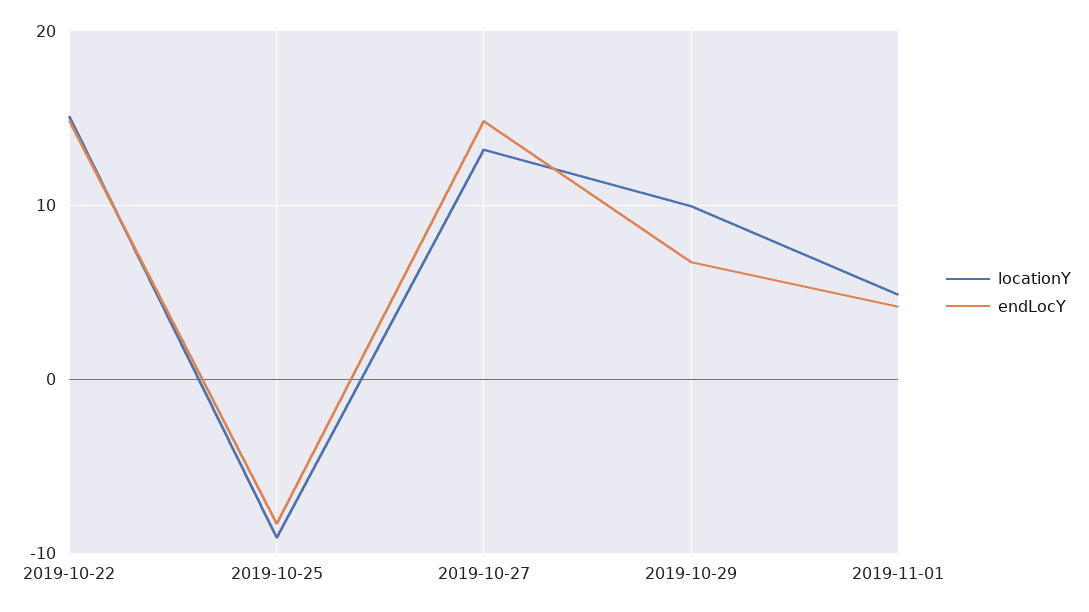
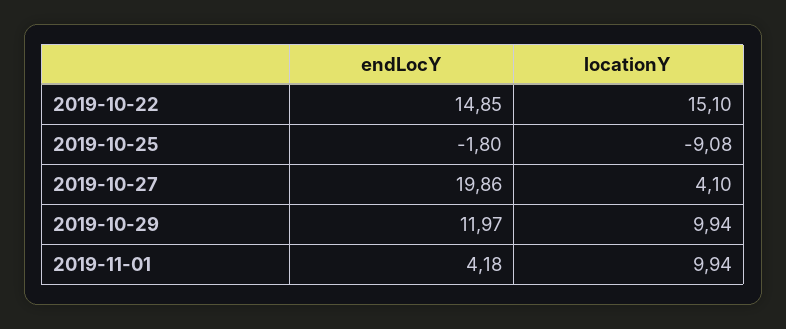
endLocY, 2019-10-25: -8 -> -1.8
locationY, 2019-10-27: 13 -> 4.1
endLocY, 2019-10-27: 15 -> 19.86
endLocY, 2019-10-29: 7 -> 11.97
locationY, 2019-11-01: 5 -> 9.94

